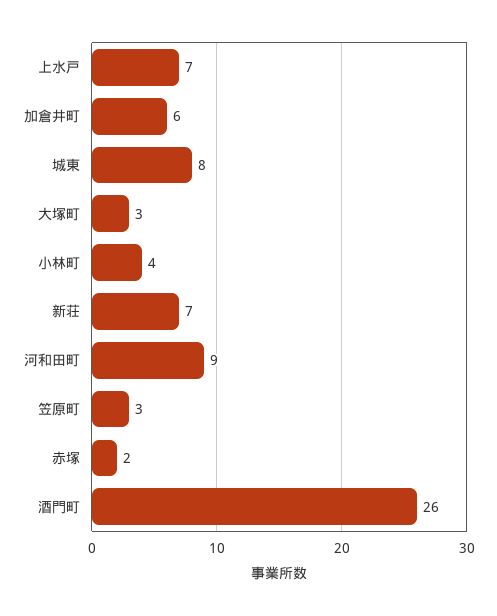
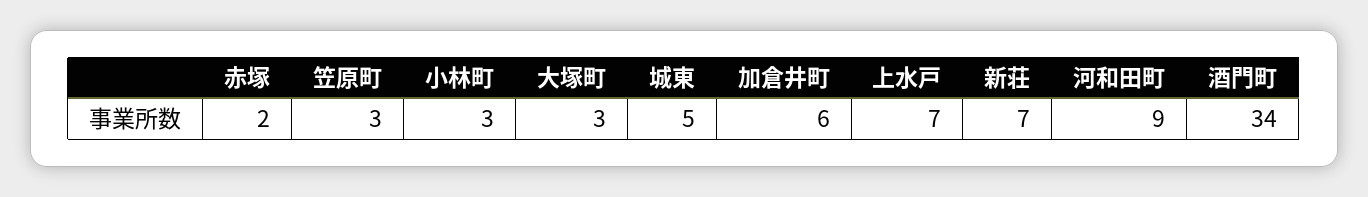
城東: 8 -> 5
小林町: 4 -> 3
酒門町: 26 -> 34

